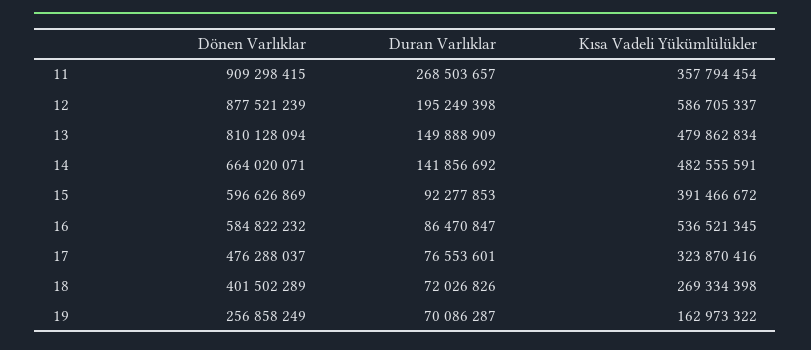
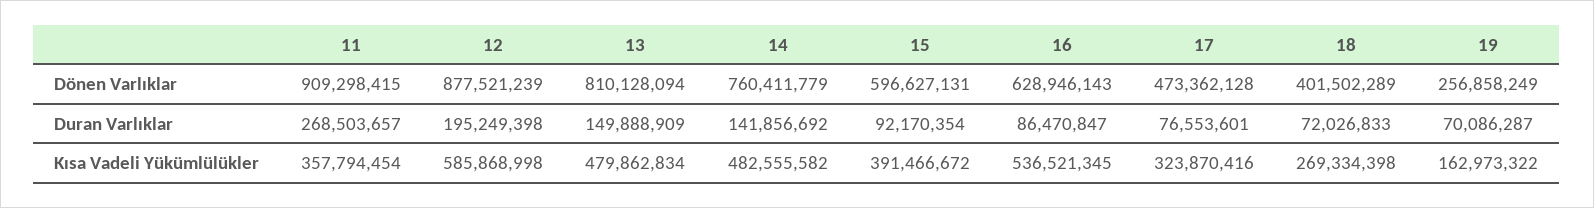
Kısa Vadeli Yükümlülükler, 12: 586705337 -> 585868998
Dönen Varlıklar, 14: 664020071 -> 760411779
Kısa Vadeli Yükümlülükler, 14: 482555591 -> 482555582
Dönen Varlıklar, 15: 596626869 -> 596627131
Duran Varlıklar, 15: 92277853 -> 92170354
Dönen Varlıklar, 16: 584822232 -> 628946143
Dönen Varlıklar, 17: 476288037 -> 473362128
Duran Varlıklar, 18: 72026826 -> 72026833

